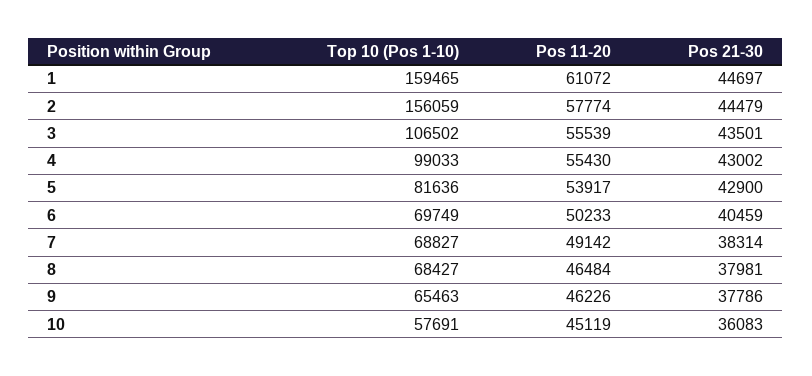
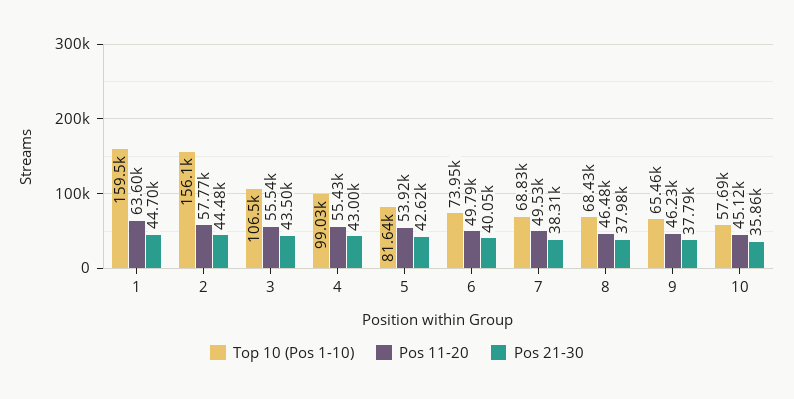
Pos 11-20, 1: 61072 -> 63600
Pos 21-30, 5: 42900 -> 42620
Top 10 (Pos 1-10), 6: 69749 -> 73950
Pos 11-20, 6: 50233 -> 49790
Pos 21-30, 6: 40459 -> 40050
Pos 11-20, 7: 49142 -> 49530
Pos 21-30, 10: 36083 -> 35860

